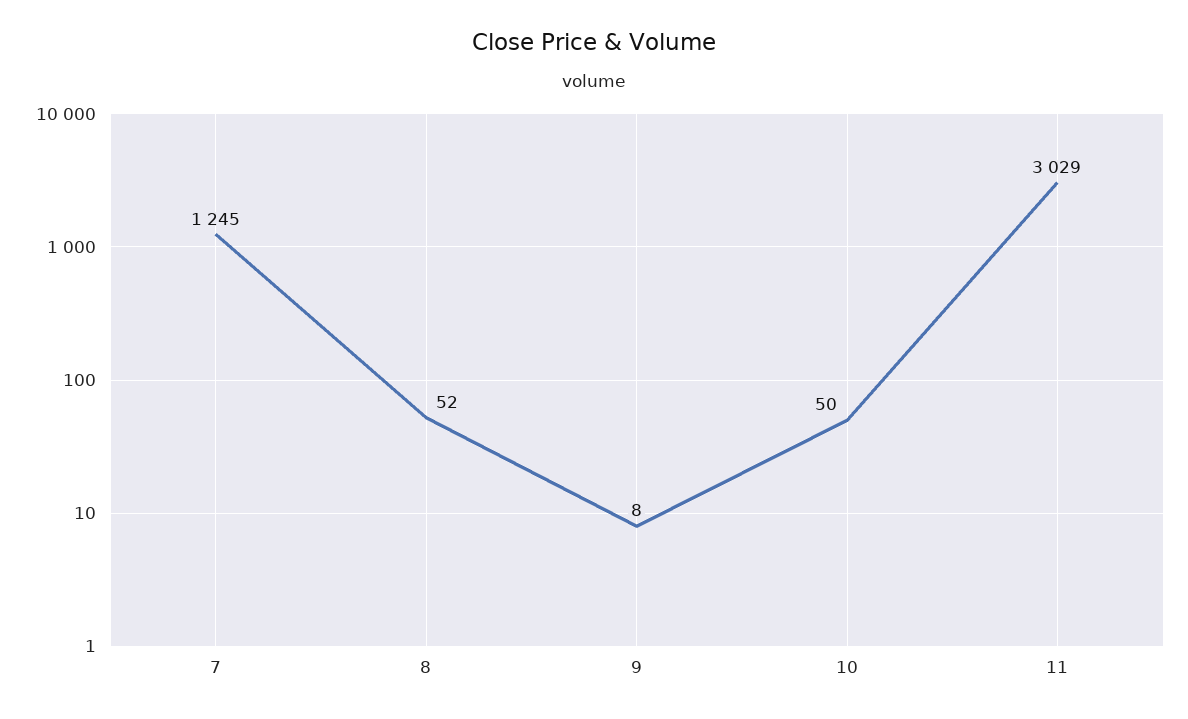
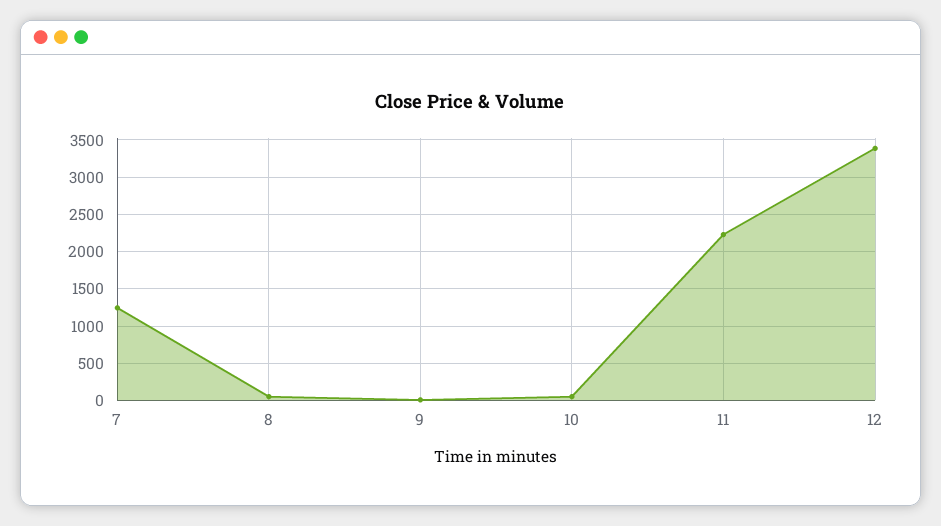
11: 3029 -> 2200
12: none -> 3400

